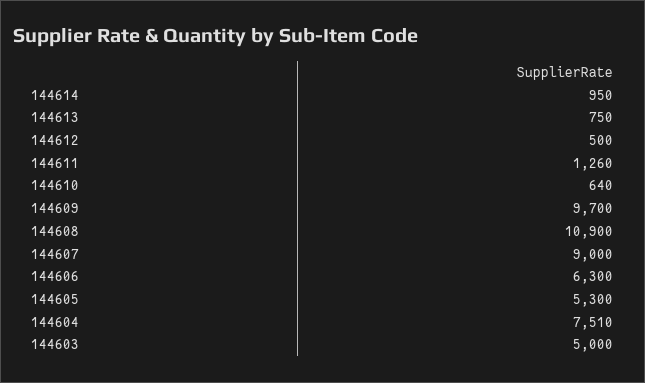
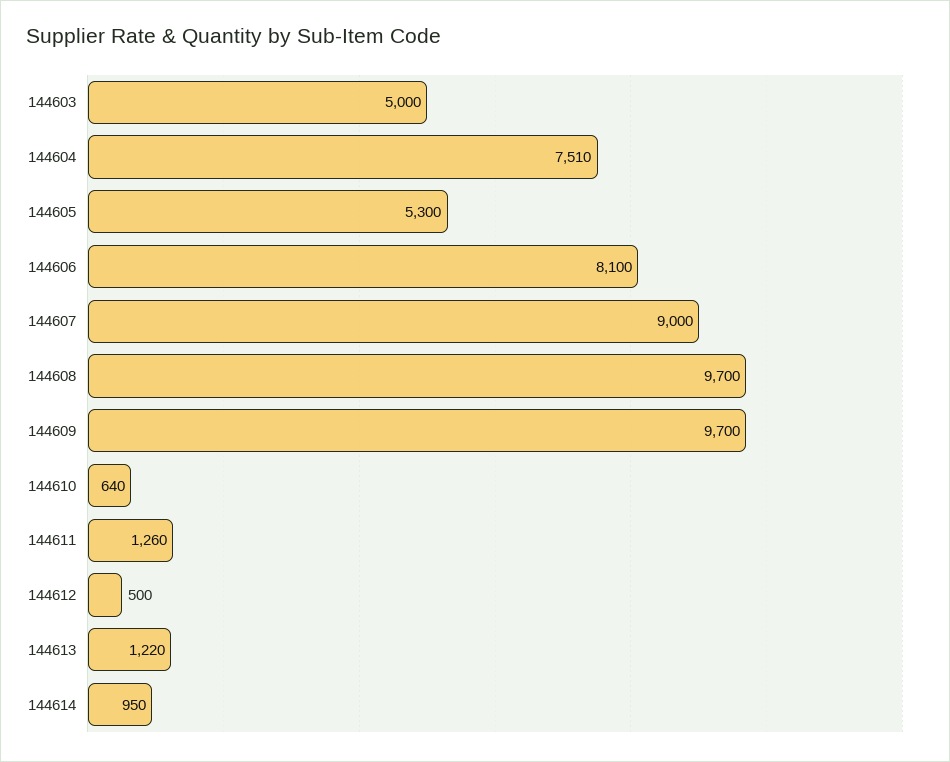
144613: 750 -> 1220
144608: 10900 -> 9700
144606: 6300 -> 8100

